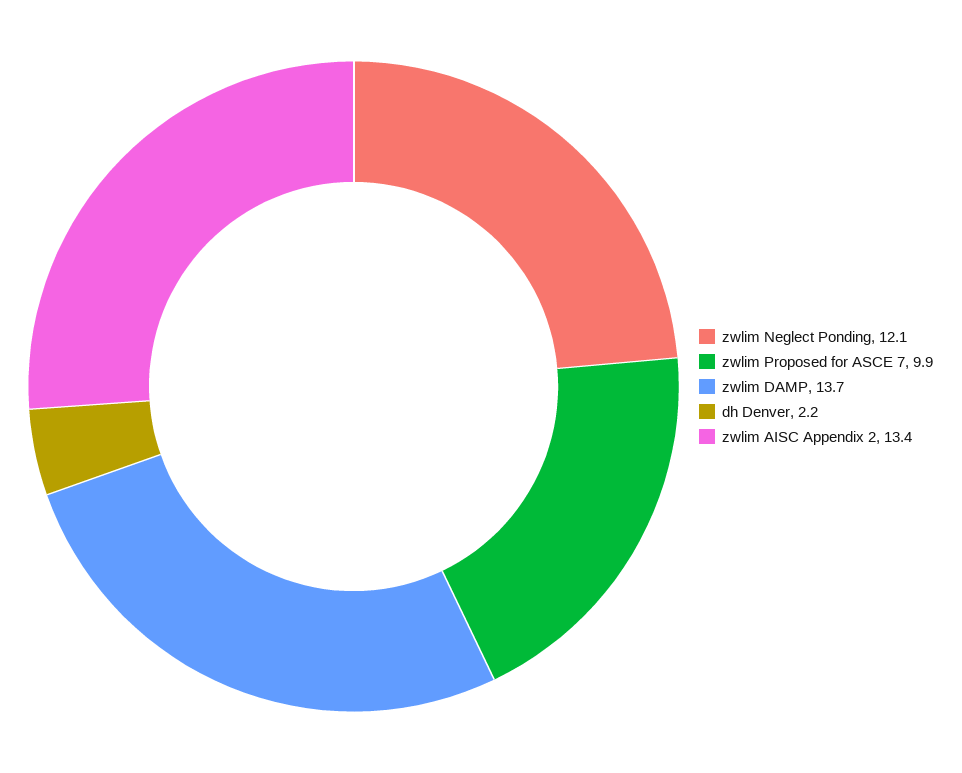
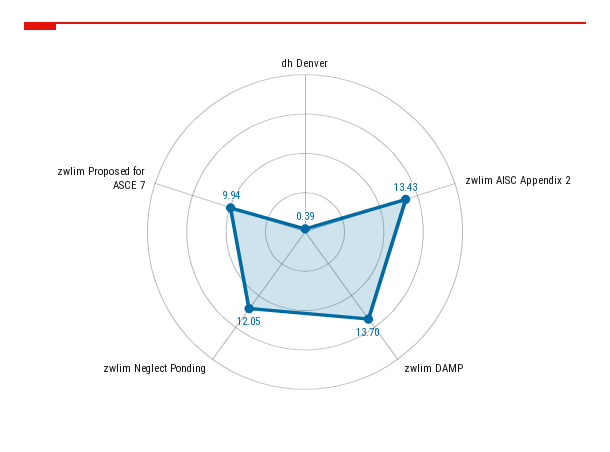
dh Denver: 2.2 -> 0.39

